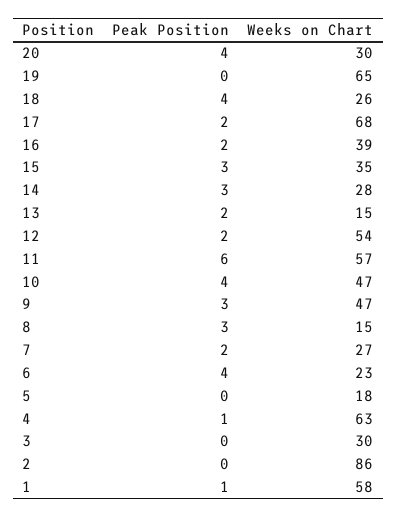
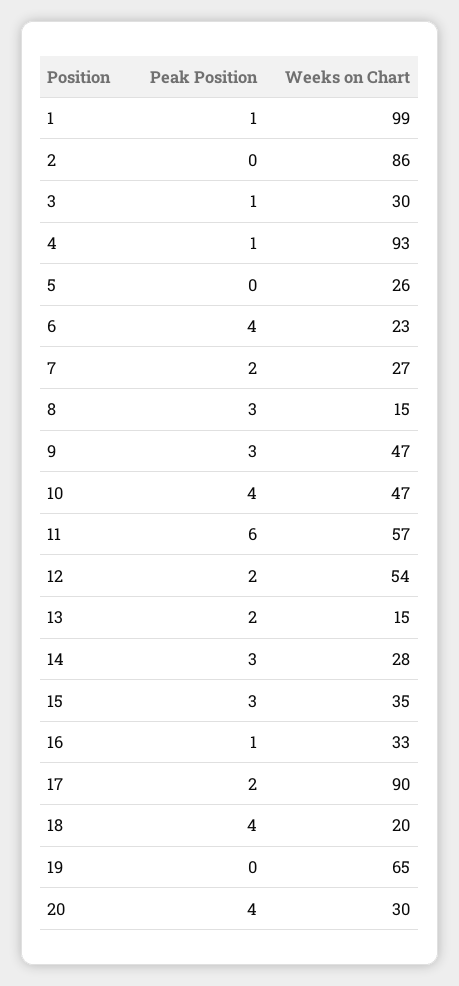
Weeks on Chart, 18: 26 -> 20
Weeks on Chart, 17: 68 -> 90
Peak Position, 16: 2 -> 1
Weeks on Chart, 16: 39 -> 33
Weeks on Chart, 5: 18 -> 26
Weeks on Chart, 4: 63 -> 93
Peak Position, 3: 0 -> 1
Weeks on Chart, 1: 58 -> 99

